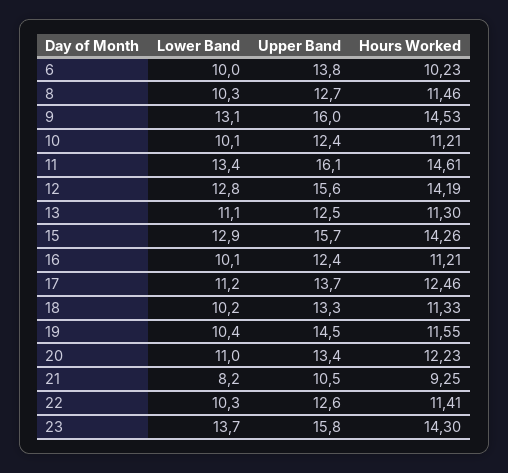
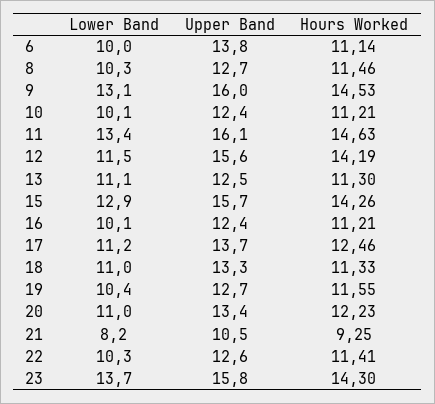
Hours Worked, 6: 10.23 -> 11.14
Hours Worked, 11: 14.61 -> 14.63
Lower Band, 12: 12.8 -> 11.5
Lower Band, 18: 10.2 -> 11
Upper Band, 19: 14.5 -> 12.7

